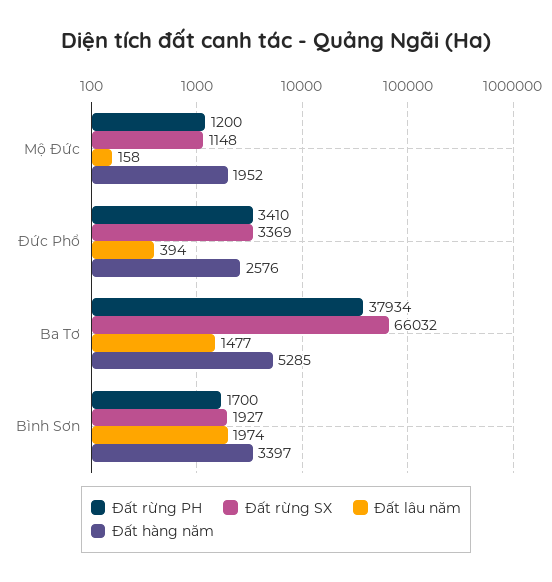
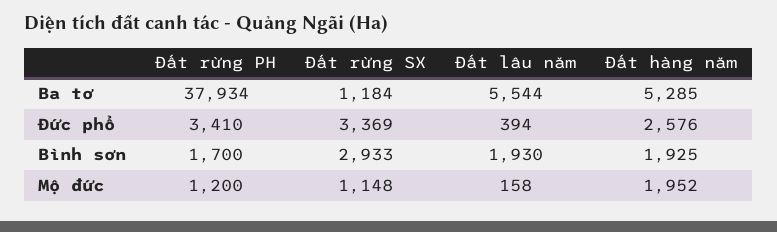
Đất rừng SX, Ba Tơ: 66032 -> 1184
Đất lâu năm, Ba Tơ: 1477 -> 5544
Đất rừng SX, Bình Sơn: 1927 -> 2933
Đất lâu năm, Bình Sơn: 1974 -> 1930
Đất hàng năm, Bình Sơn: 3397 -> 1925

